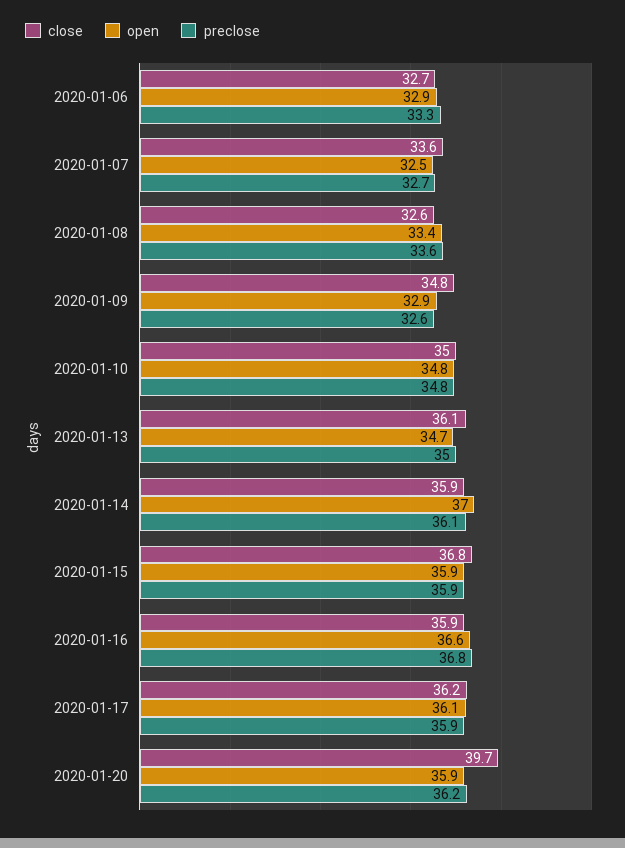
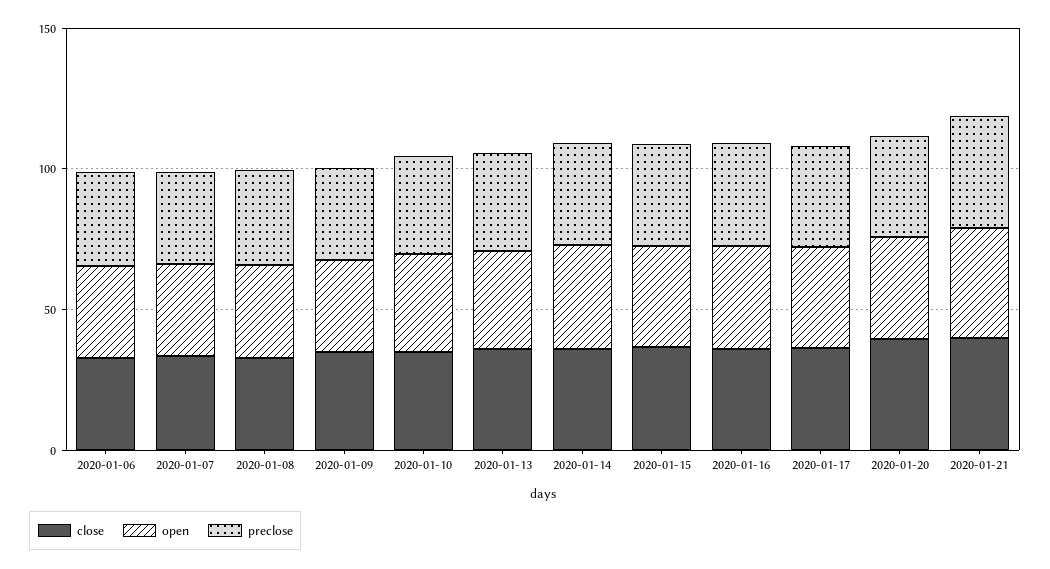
close, 2020-01-21: none -> 40
open, 2020-01-21: none -> 40
preclose, 2020-01-21: none -> 40

